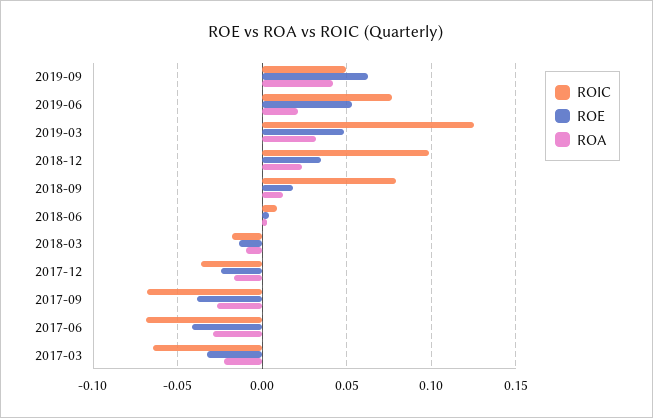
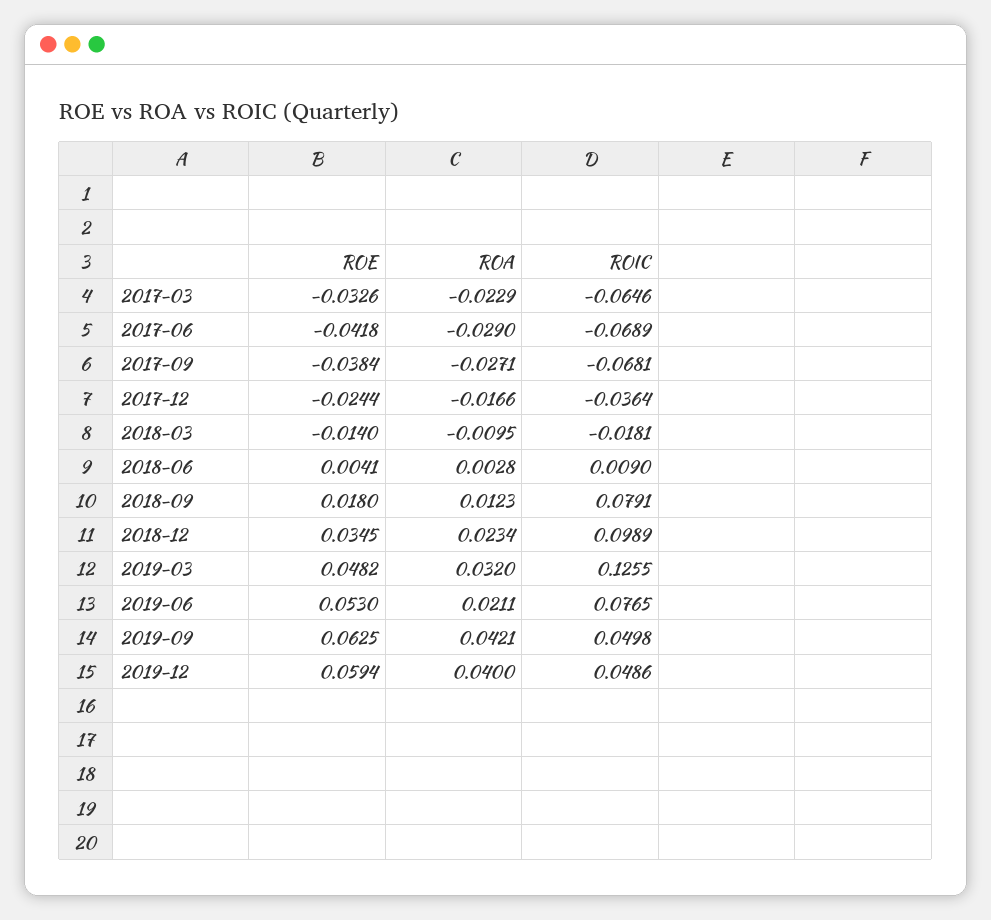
ROE, 2019-12: none -> 0.0594
ROA, 2019-12: none -> 0.04
ROIC, 2019-12: none -> 0.0486

